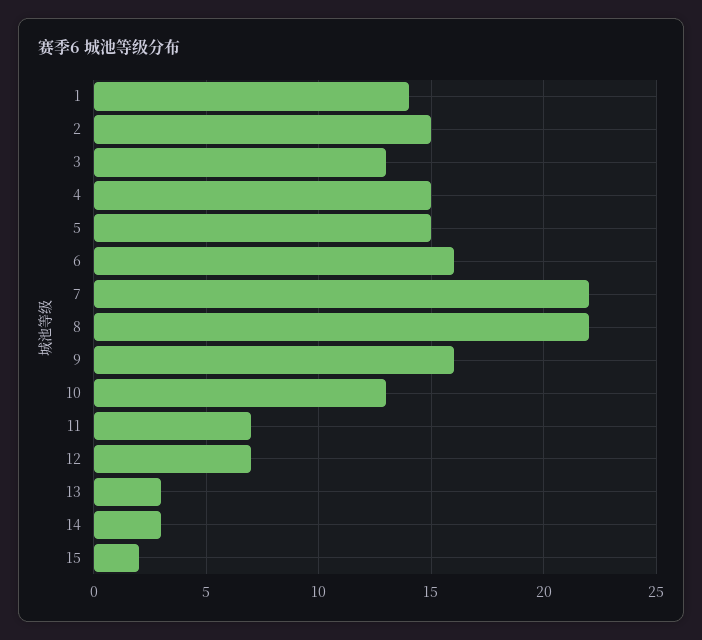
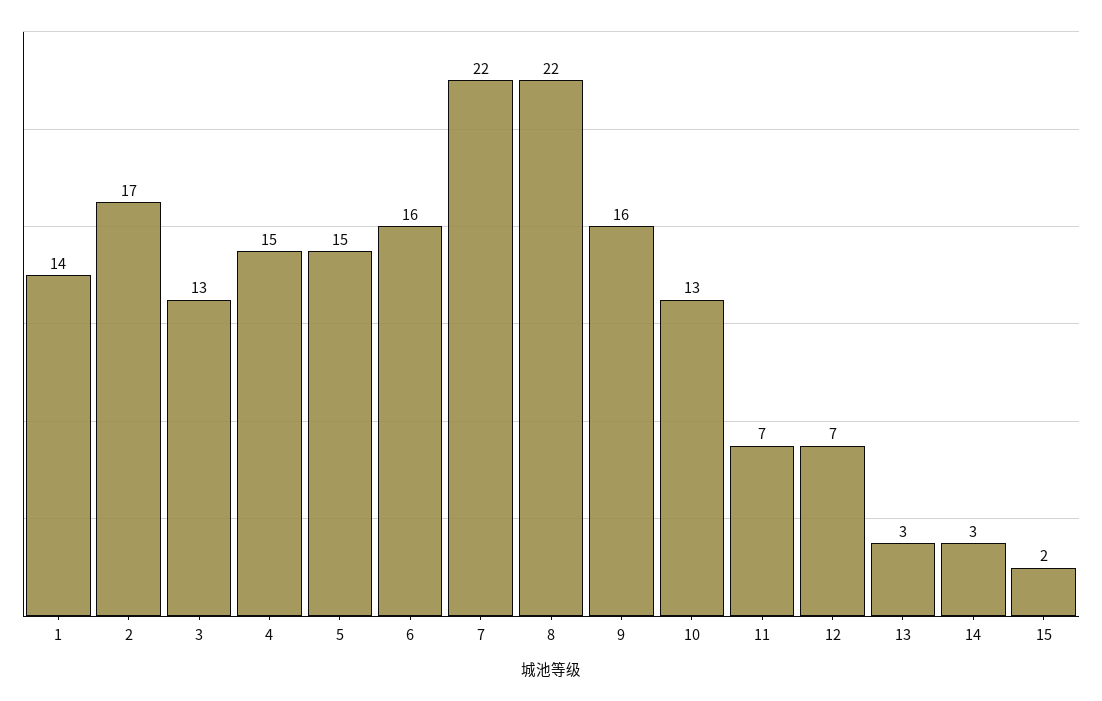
2: 15 -> 17

